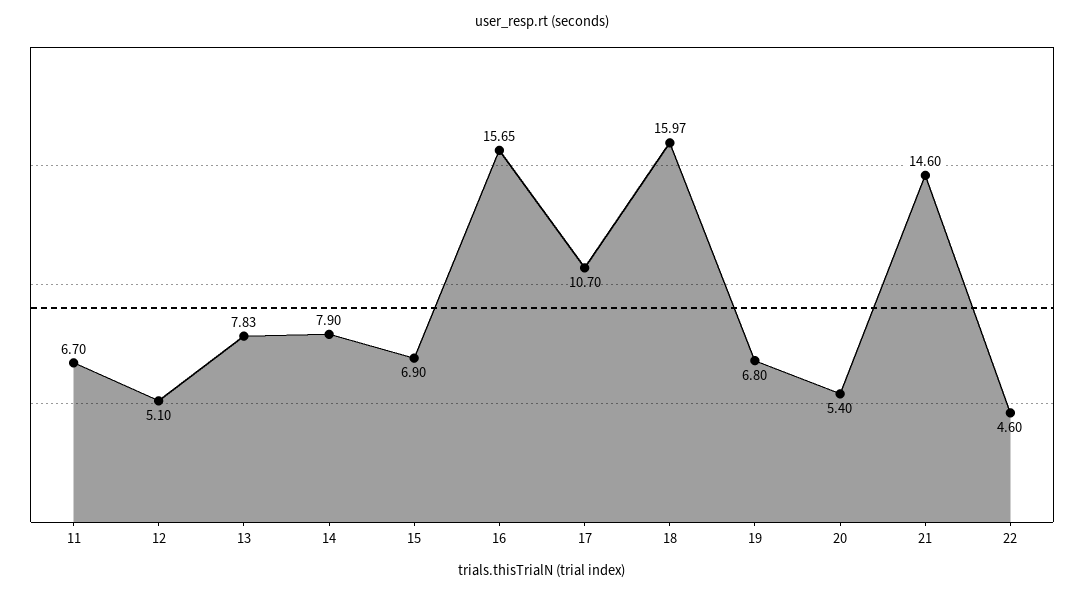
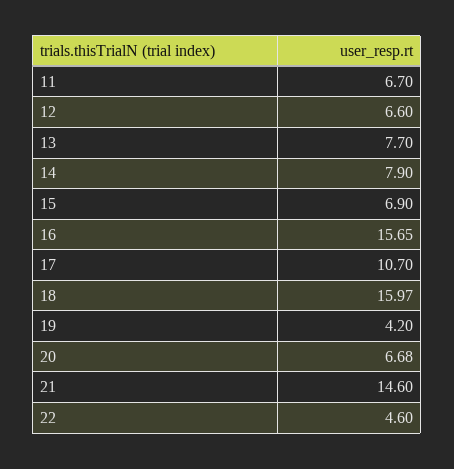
12: 5.1 -> 6.6
13: 7.83 -> 7.7
19: 6.8 -> 4.2
20: 5.4 -> 6.68

